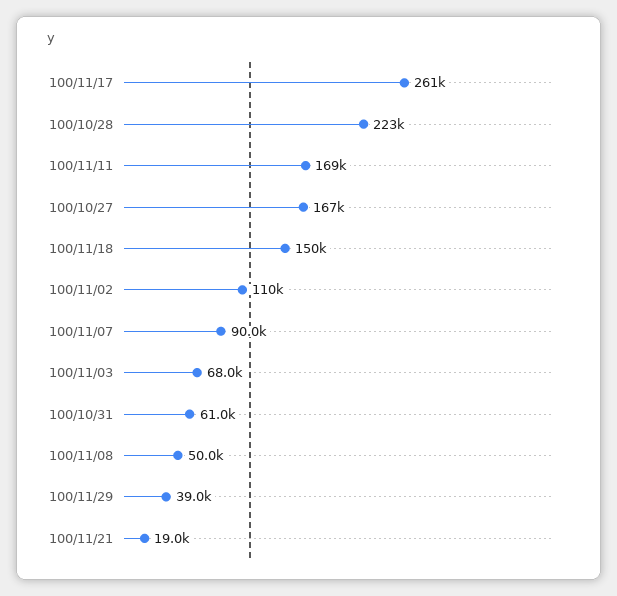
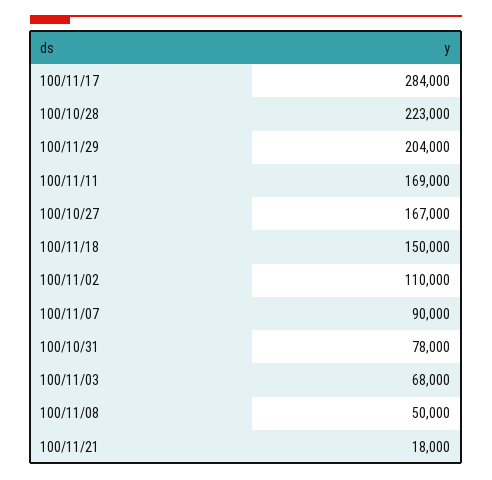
100/11/17: 261000 -> 284000
100/10/31: 61000 -> 78000
100/11/29: 39000 -> 204000
100/11/21: 19000 -> 18000

